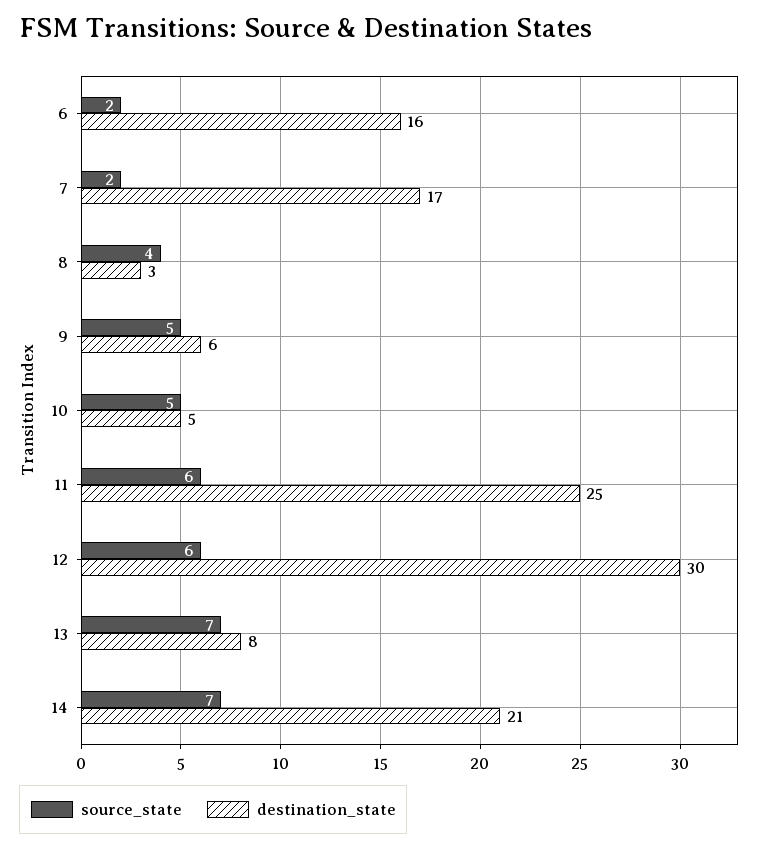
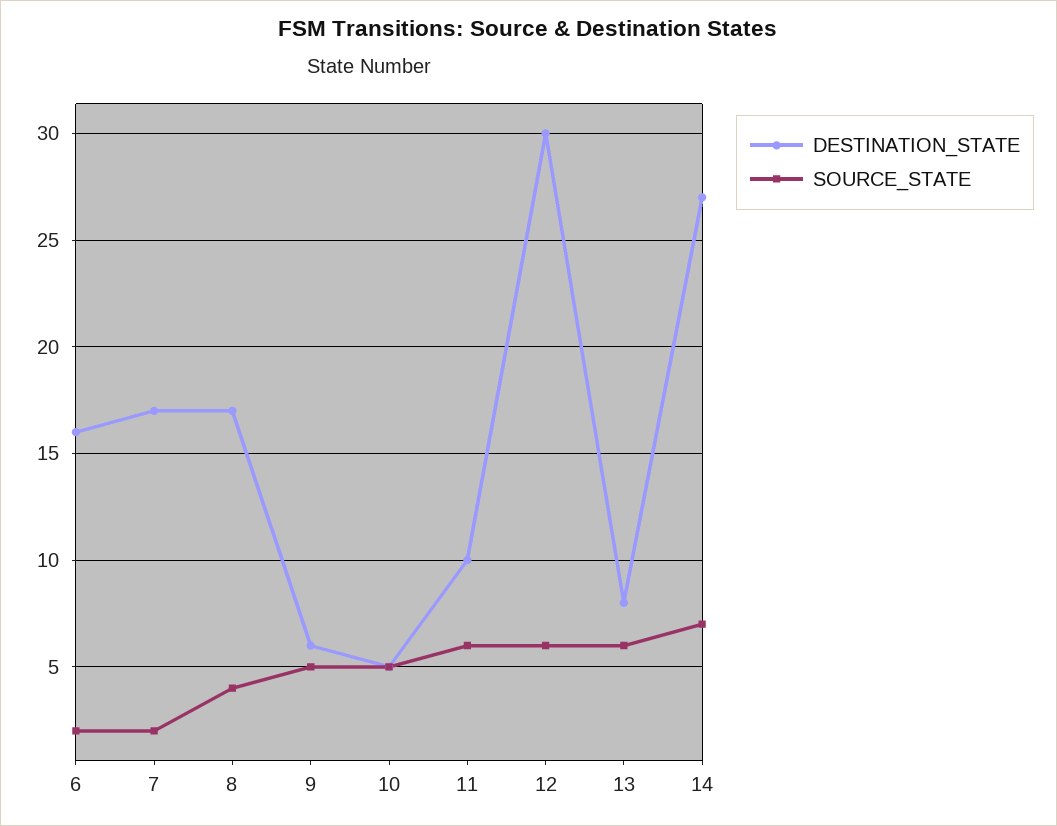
destination_state, 8: 3 -> 17
destination_state, 11: 25 -> 10
source_state, 13: 7 -> 6
destination_state, 14: 21 -> 27

